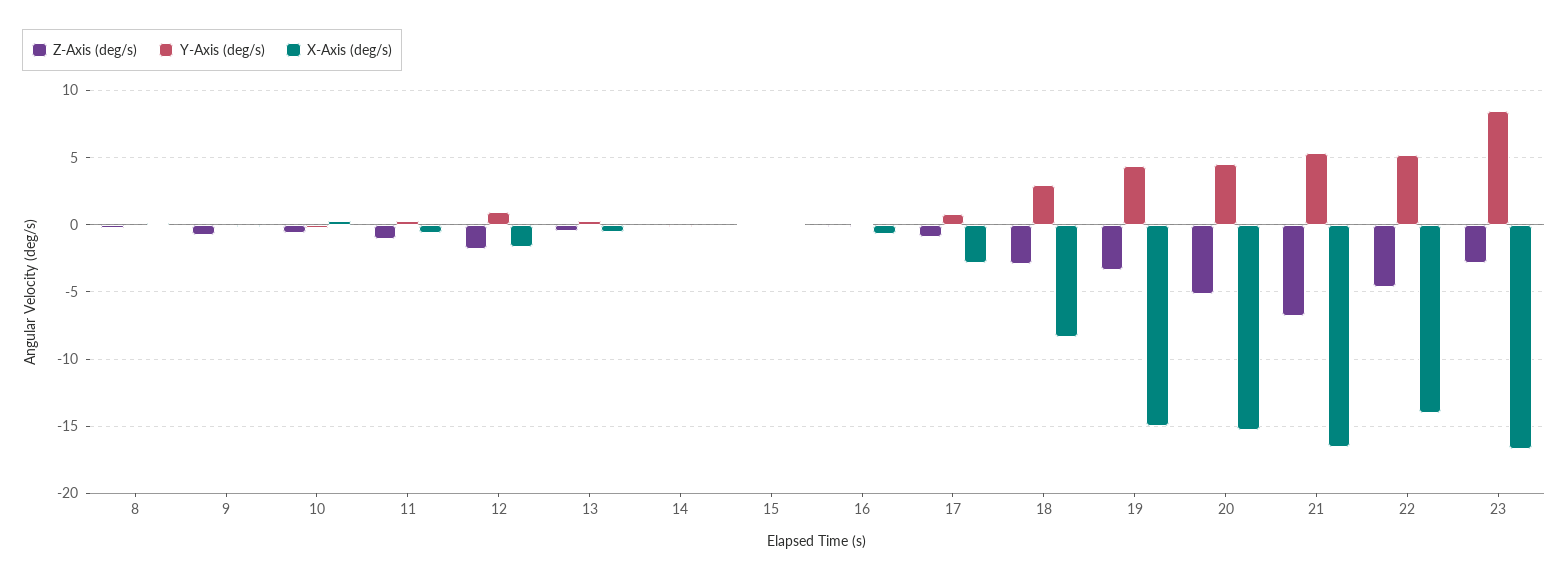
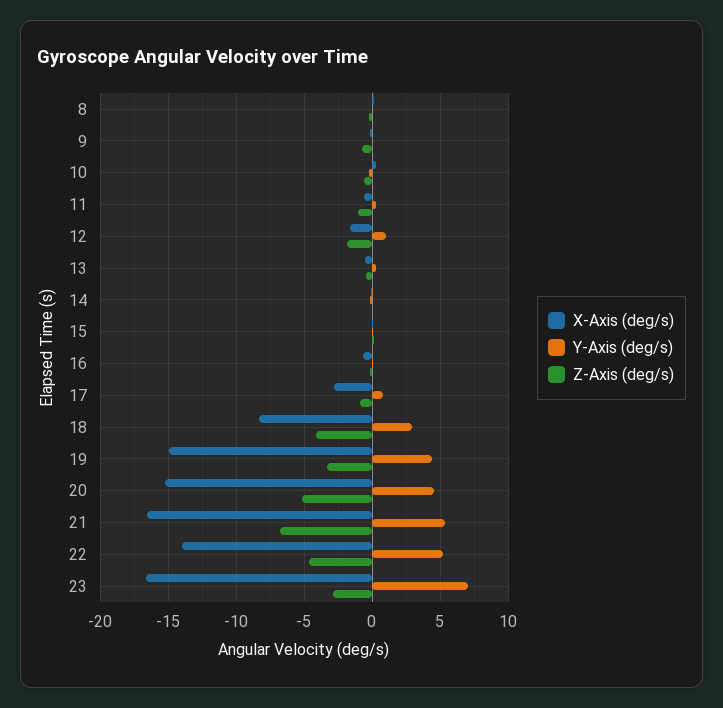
Z-Axis (deg/s), 18: -3 -> -4
Y-Axis (deg/s), 23: 8.5 -> 7

